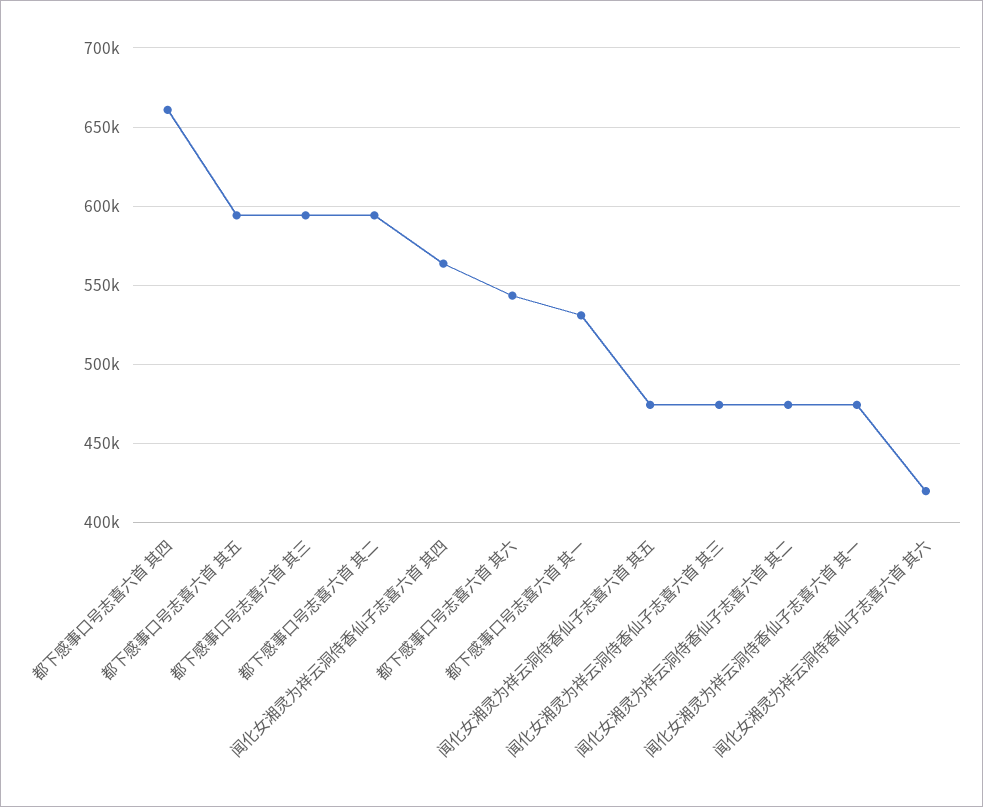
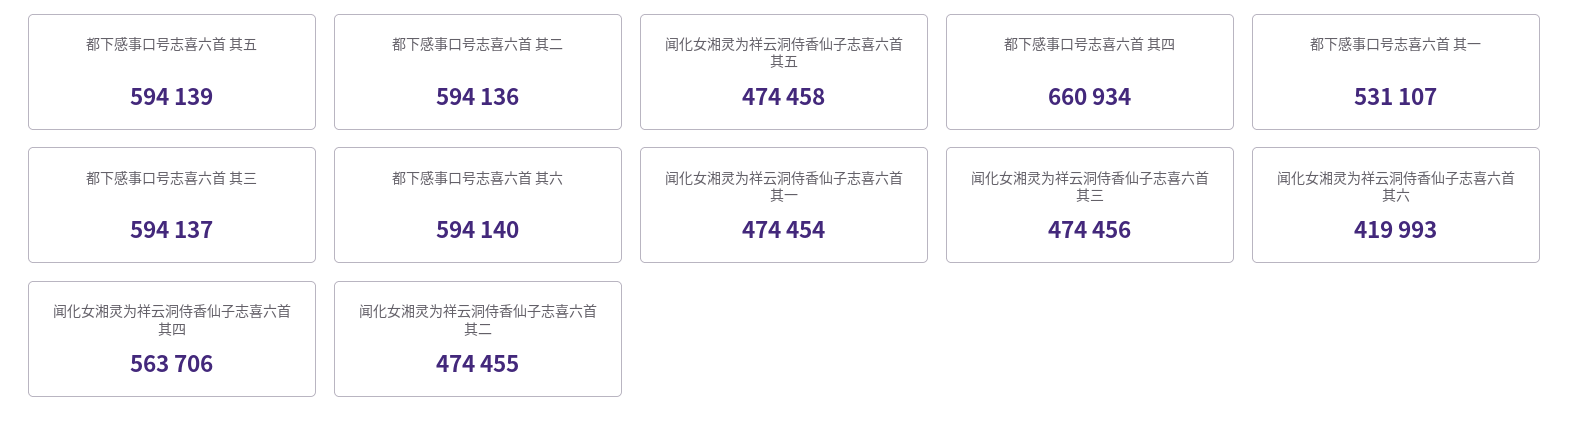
都下感事口号志喜六首 其六: 545000 -> 594140

